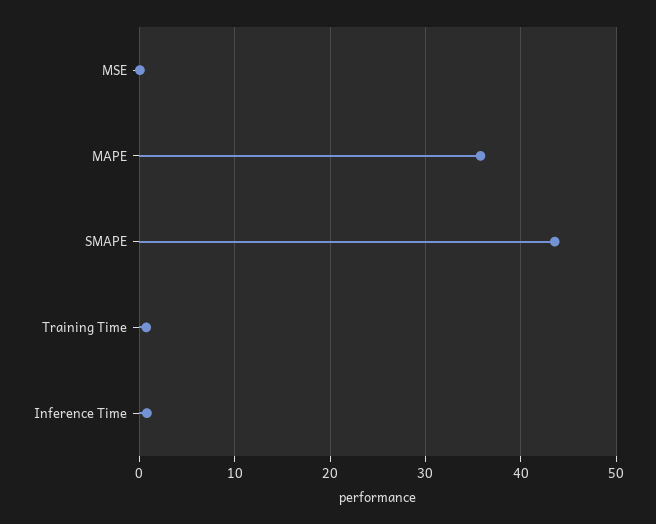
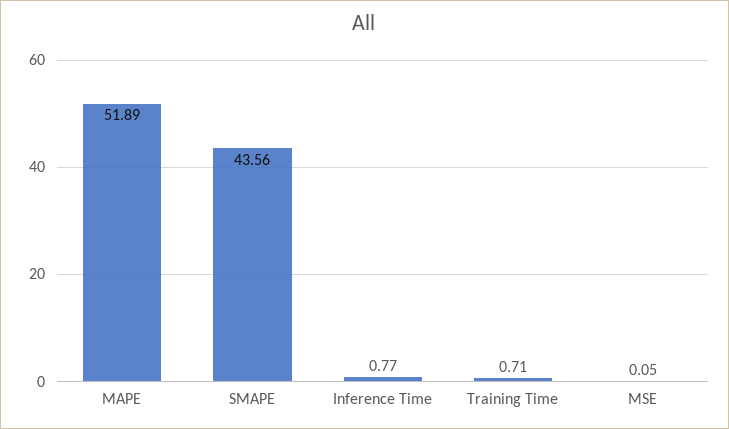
MAPE: 36 -> 51.89

